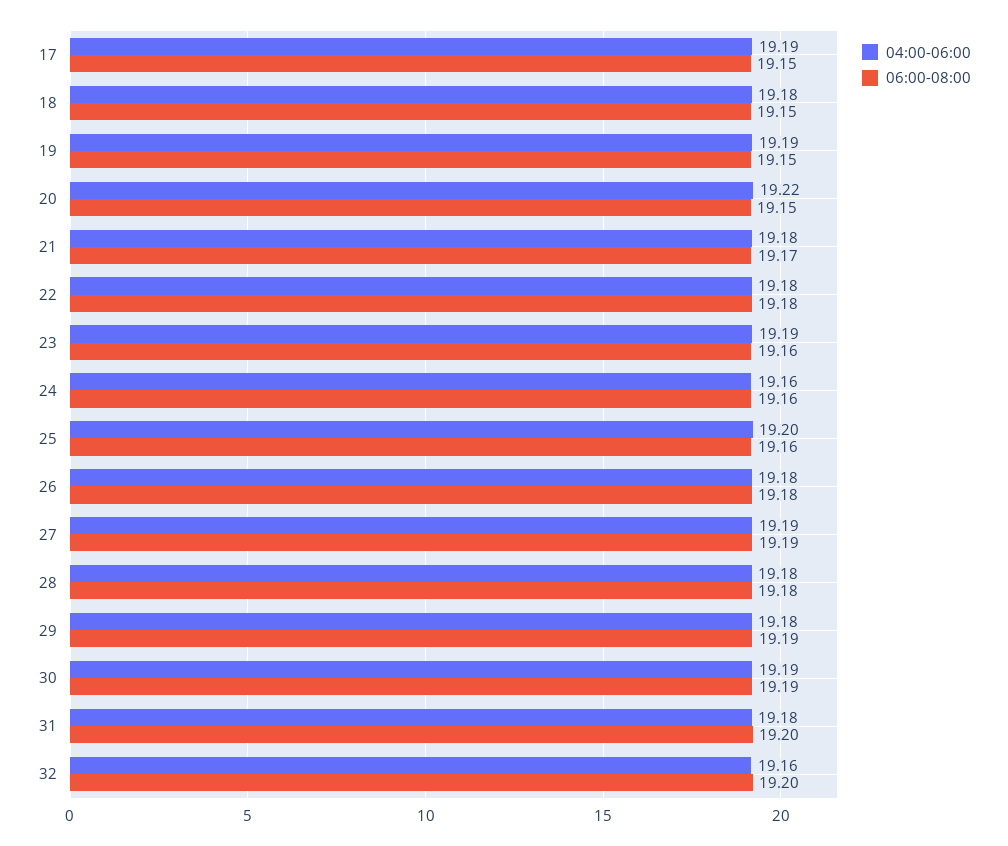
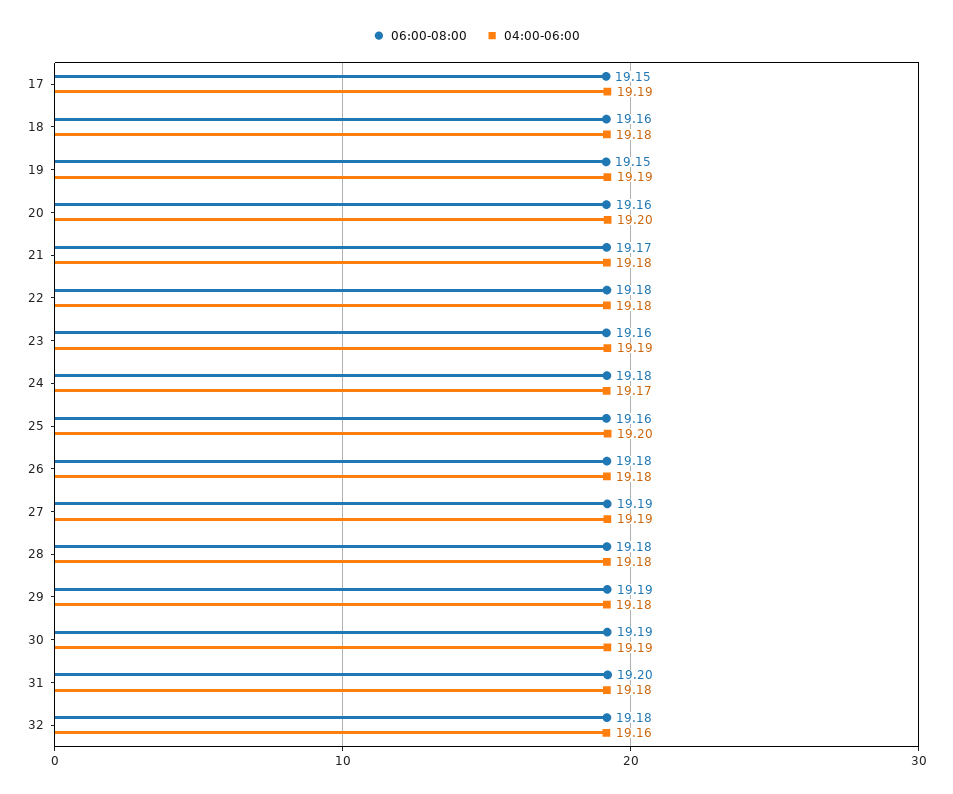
06:00-08:00, 18: 19.15 -> 19.16
04:00-06:00, 20: 19.22 -> 19.2
06:00-08:00, 20: 19.15 -> 19.16
04:00-06:00, 24: 19.16 -> 19.17
06:00-08:00, 24: 19.16 -> 19.18
06:00-08:00, 32: 19.2 -> 19.18

